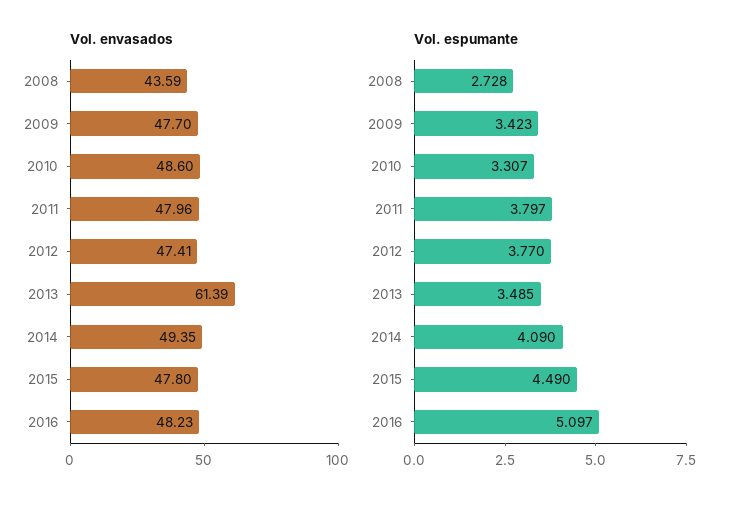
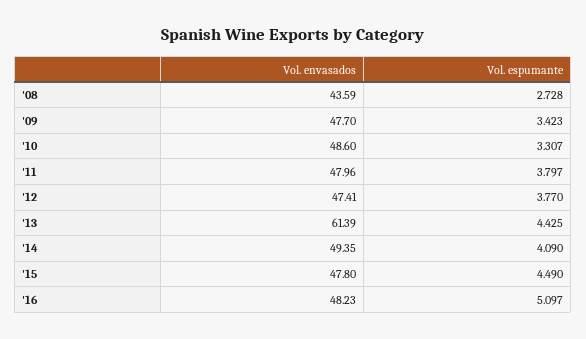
Vol. espumante, 2013: 3.485 -> 4.425

